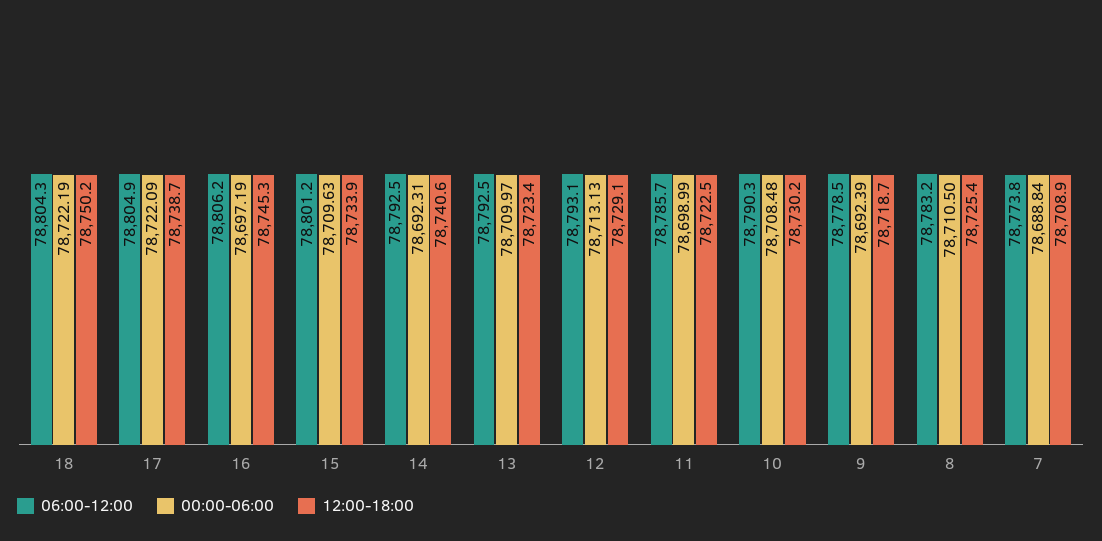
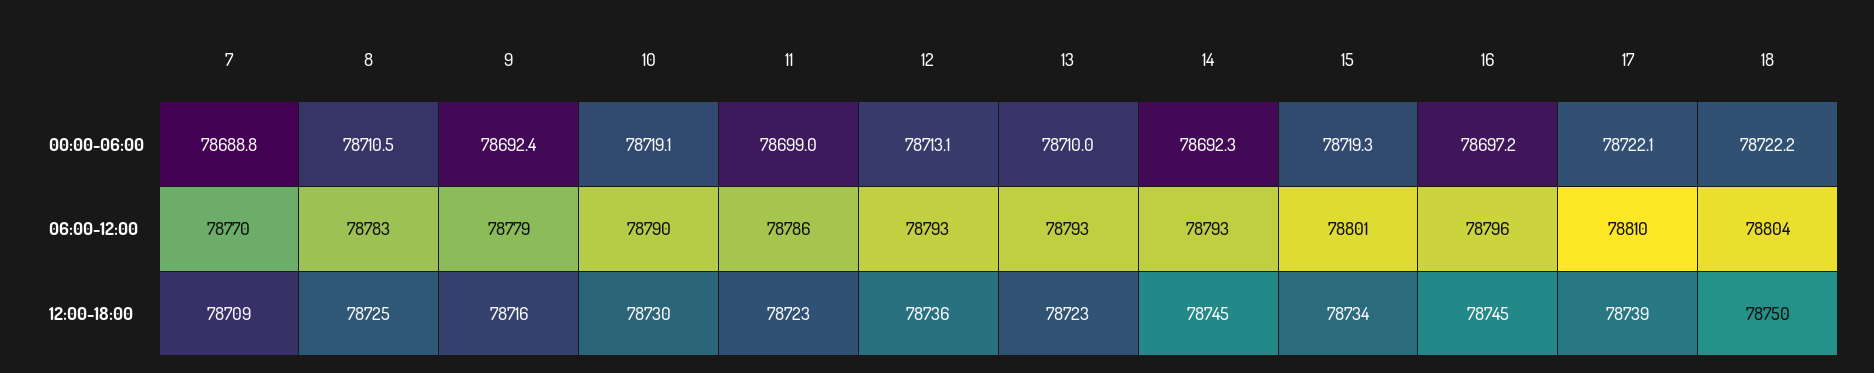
06:00-12:00, 17: 78804.9 -> 78810
06:00-12:00, 16: 78806.2 -> 78796
00:00-06:00, 15: 78709.63 -> 78719.3
12:00-18:00, 14: 78740.6 -> 78745
12:00-18:00, 12: 78729.1 -> 78736
00:00-06:00, 10: 78708.48 -> 78719.1
12:00-18:00, 9: 78718.7 -> 78716
06:00-12:00, 7: 78773.8 -> 78770

